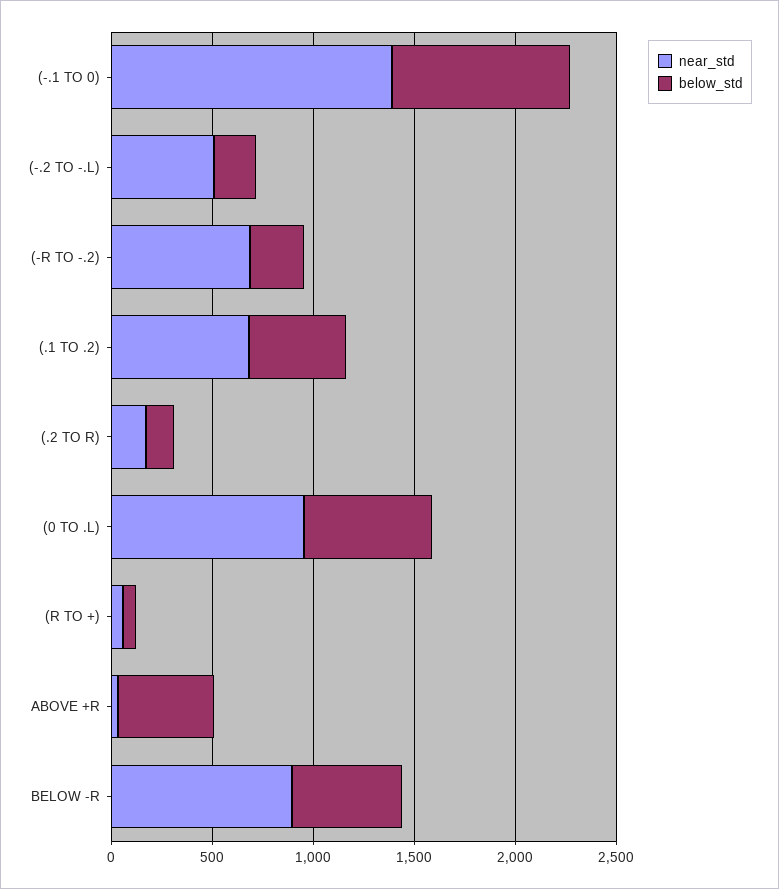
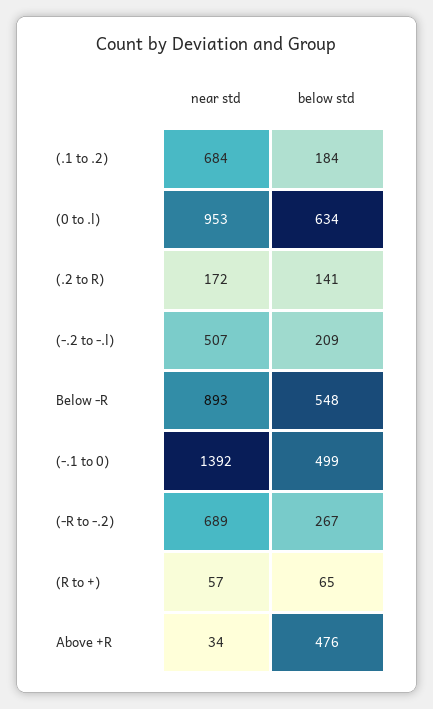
below_std, (-.1 TO 0): 900 -> 499
below_std, (.1 TO .2): 500 -> 184

